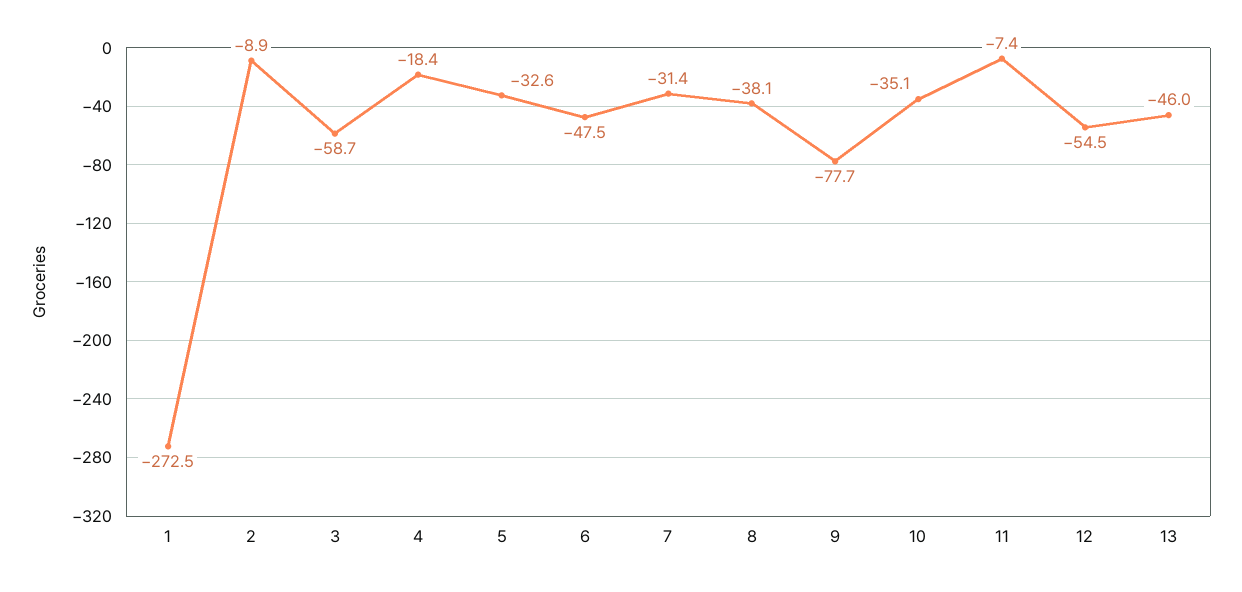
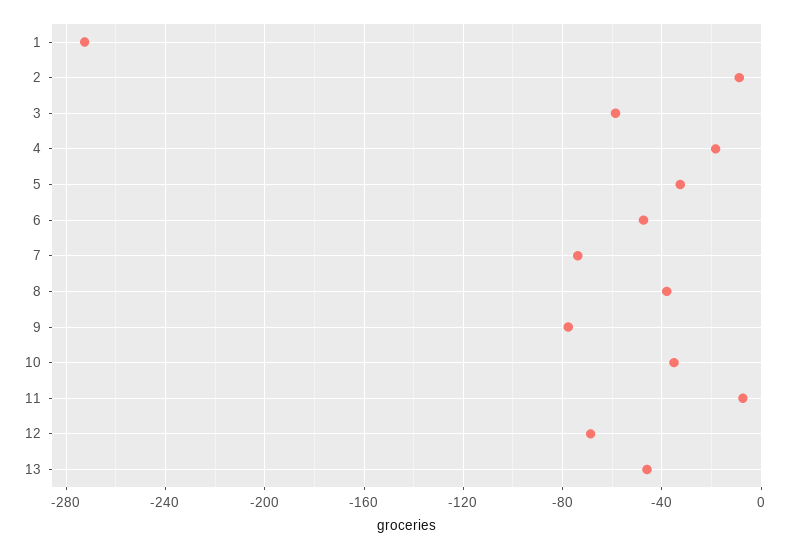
7: -31.4 -> -75
12: -54.5 -> -70

